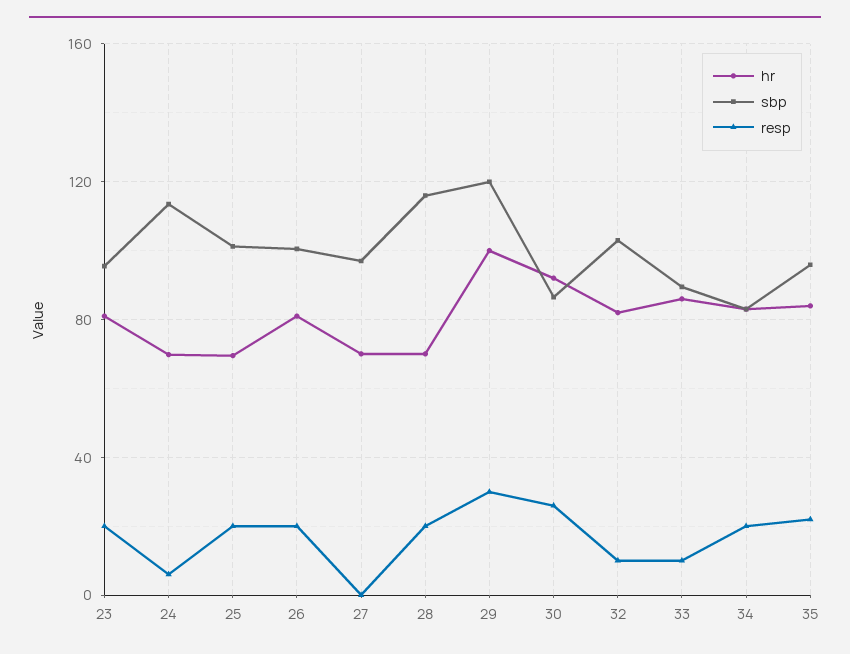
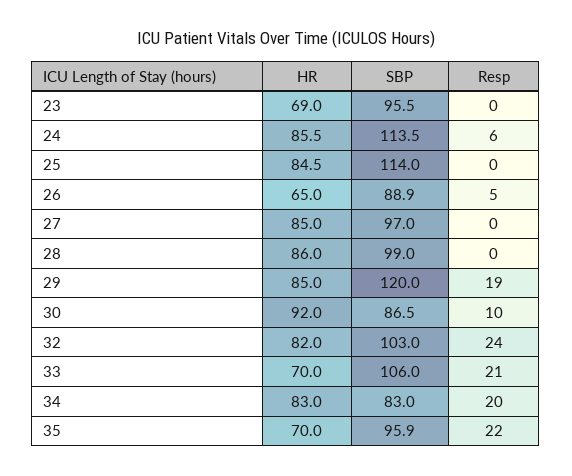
hr, 23: 80 -> 69
resp, 23: 20 -> 0
hr, 24: 70 -> 85.5
hr, 25: 70 -> 84.5
sbp, 25: 100 -> 114
resp, 25: 20 -> 0
hr, 26: 80 -> 65
sbp, 26: 100 -> 88.9
resp, 26: 20 -> 5
hr, 27: 70 -> 85
hr, 28: 70 -> 86
sbp, 28: 115 -> 99
resp, 28: 20 -> 0
hr, 29: 100 -> 85
resp, 29: 30 -> 19
resp, 30: 25 -> 10
resp, 32: 10 -> 24
hr, 33: 85 -> 70
sbp, 33: 90 -> 106
resp, 33: 10 -> 21
hr, 35: 85 -> 70

